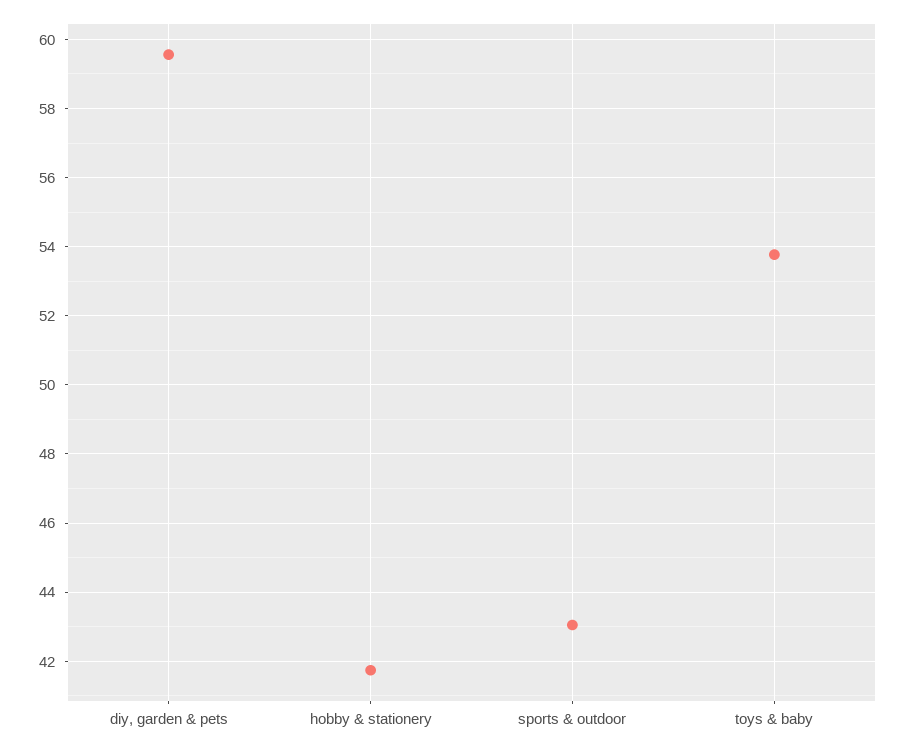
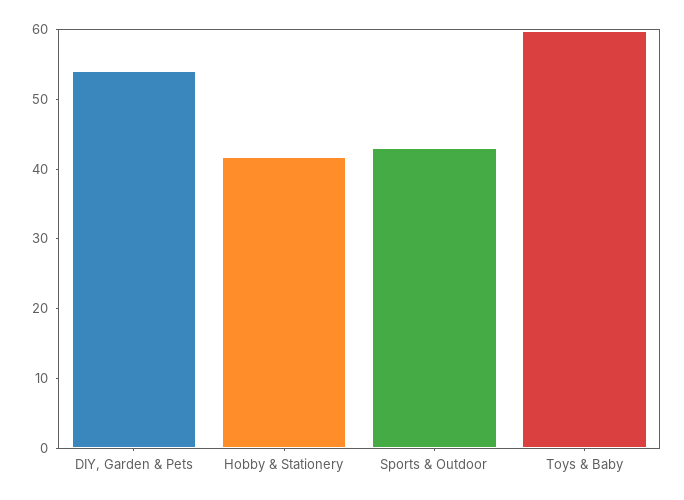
diy, garden & pets: 59.6 -> 54
toys & baby: 53.8 -> 60

